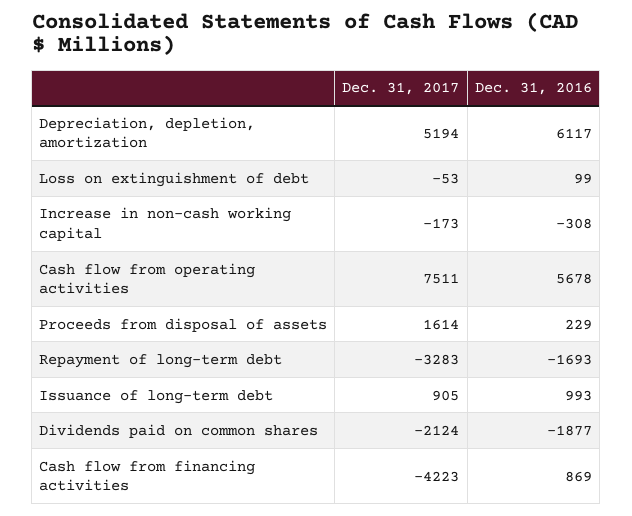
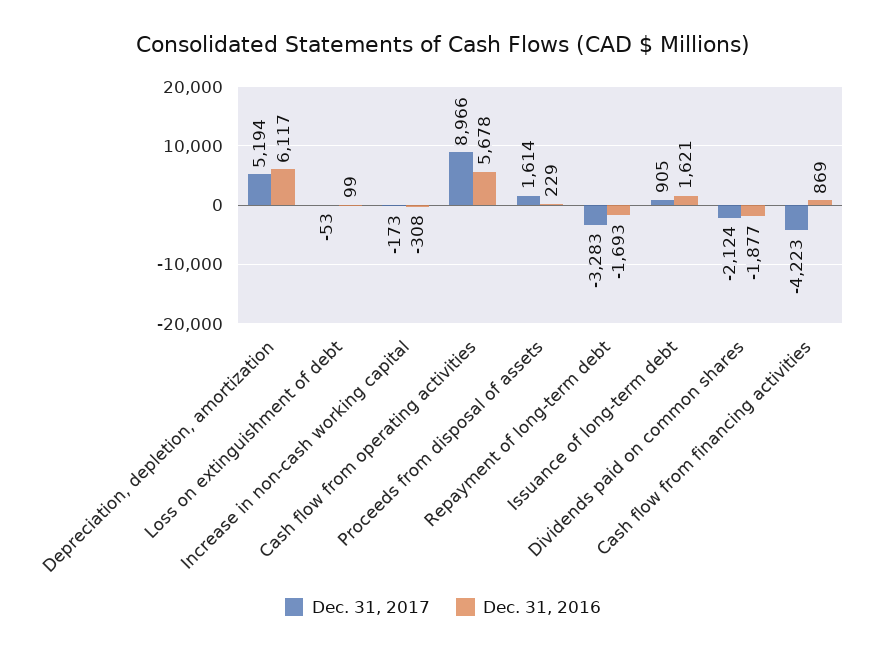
Dec. 31, 2017, Cash flow from operating activities: 7511 -> 8966
Dec. 31, 2016, Issuance of long-term debt: 993 -> 1621

